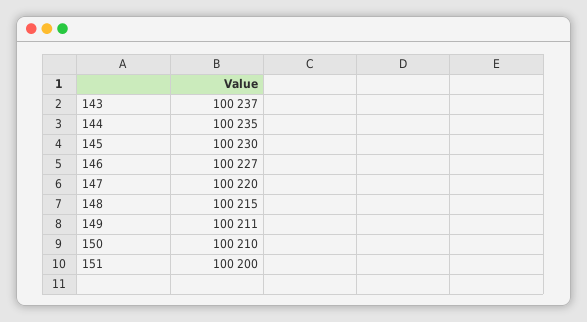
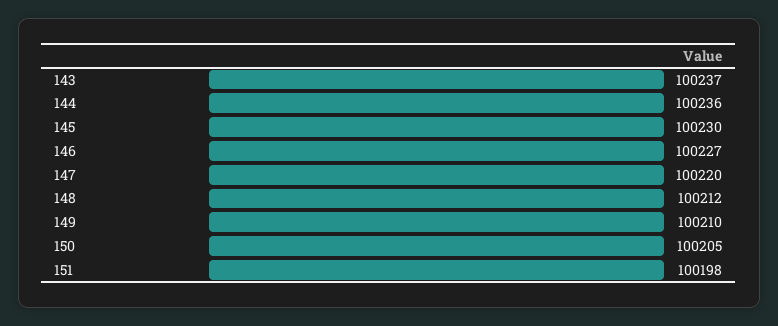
144: 100235 -> 100236
148: 100215 -> 100212
149: 100211 -> 100210
150: 100210 -> 100205
151: 100200 -> 100198

